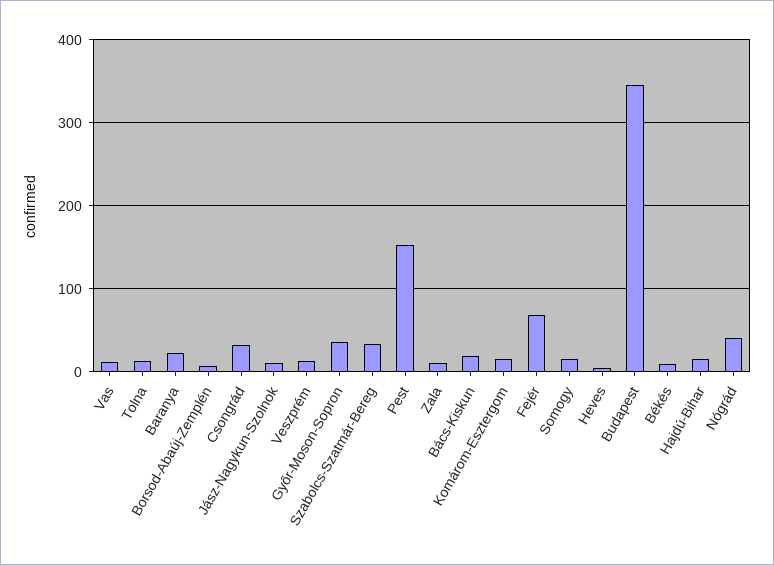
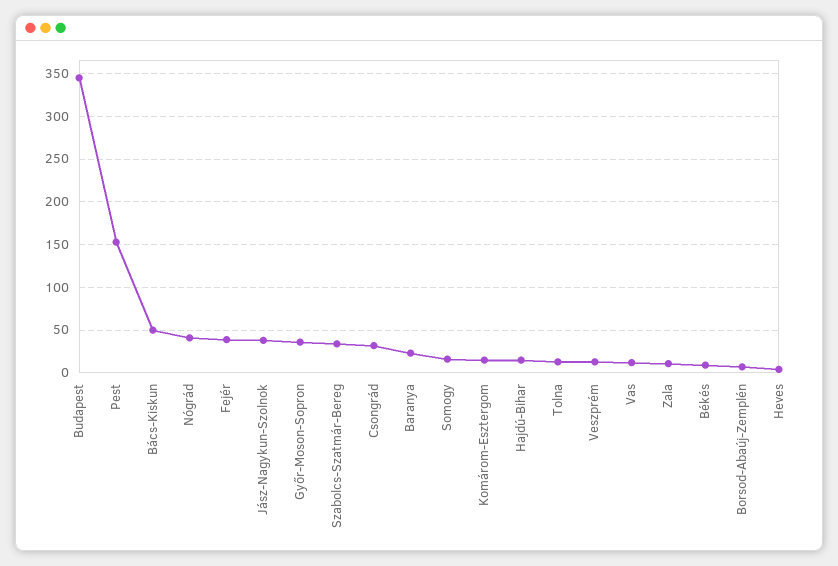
Jász-Nagykun-Szolnok: 10 -> 40
Bács-Kiskun: 20 -> 50
Fejér: 70 -> 40

